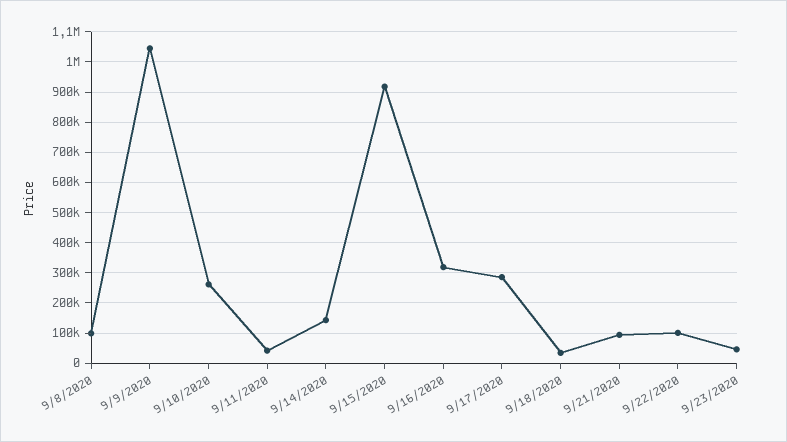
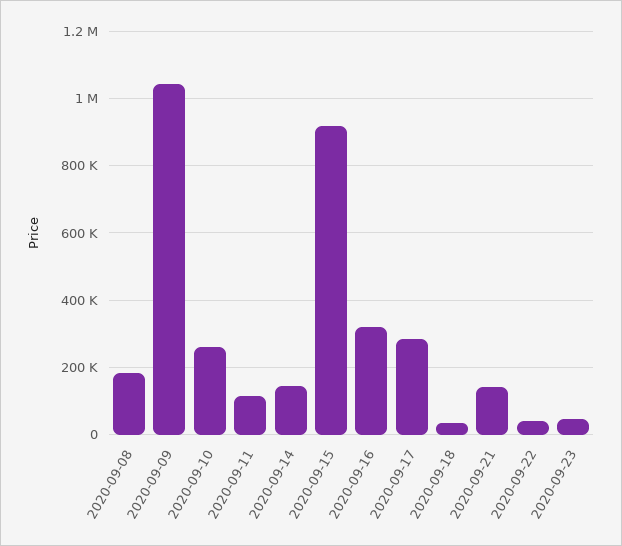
9/8/2020: 100000 -> 180000
9/11/2020: 40000 -> 120000
9/21/2020: 100000 -> 140000
9/22/2020: 100000 -> 40000

